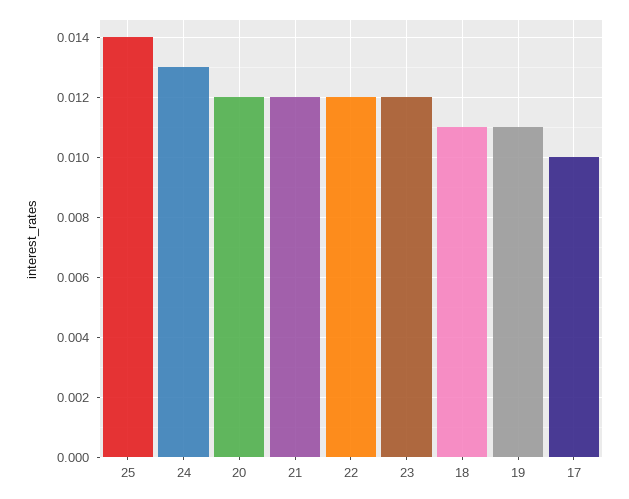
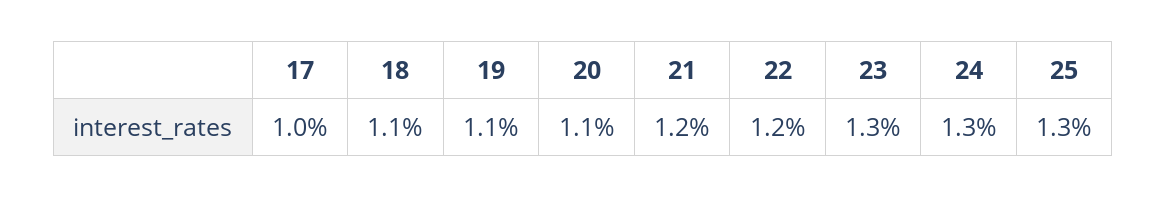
25: 0.014 -> 0.013
20: 0.012 -> 0.011
23: 0.012 -> 0.013

